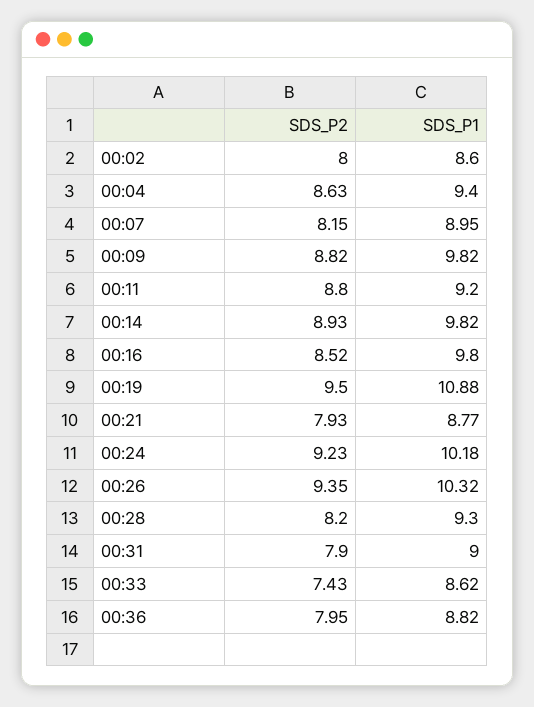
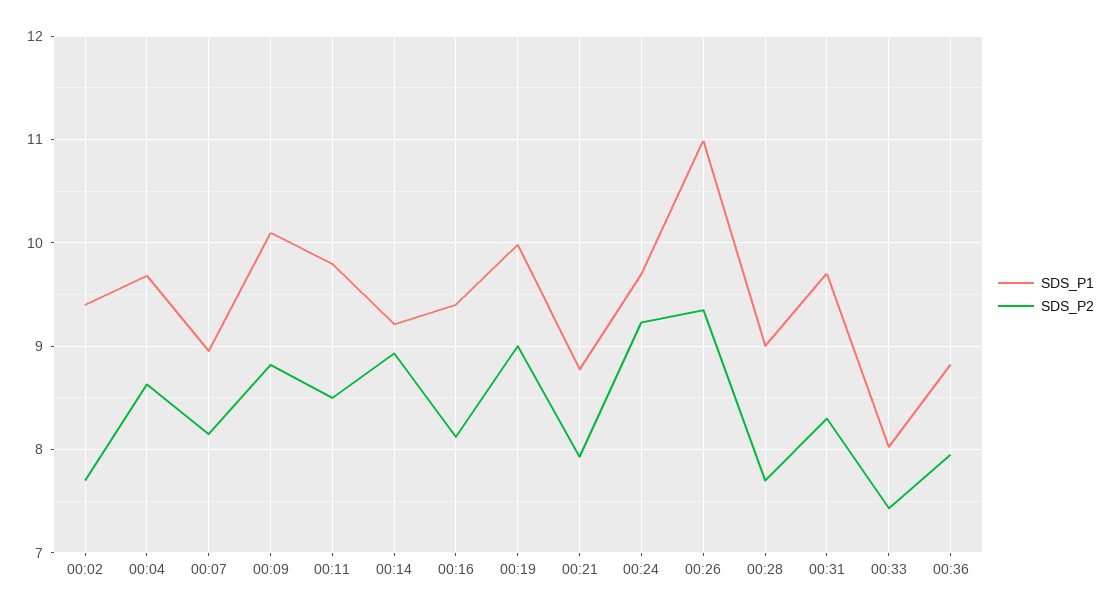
SDS_P2, 00:02: 8 -> 7.7
SDS_P1, 00:02: 8.6 -> 9.4
SDS_P1, 00:04: 9.4 -> 9.7
SDS_P1, 00:09: 9.82 -> 10.1
SDS_P2, 00:11: 8.8 -> 8.5
SDS_P1, 00:11: 9.2 -> 9.8
SDS_P1, 00:14: 9.82 -> 9.2
SDS_P2, 00:16: 8.52 -> 8.1
SDS_P1, 00:16: 9.8 -> 9.4
SDS_P2, 00:19: 9.5 -> 9
SDS_P1, 00:19: 10.88 -> 10
SDS_P1, 00:24: 10.18 -> 9.7
SDS_P1, 00:26: 10.32 -> 11
SDS_P2, 00:28: 8.2 -> 7.7
SDS_P1, 00:28: 9.3 -> 9
SDS_P2, 00:31: 7.9 -> 8.3
SDS_P1, 00:31: 9 -> 9.7
SDS_P1, 00:33: 8.62 -> 8

